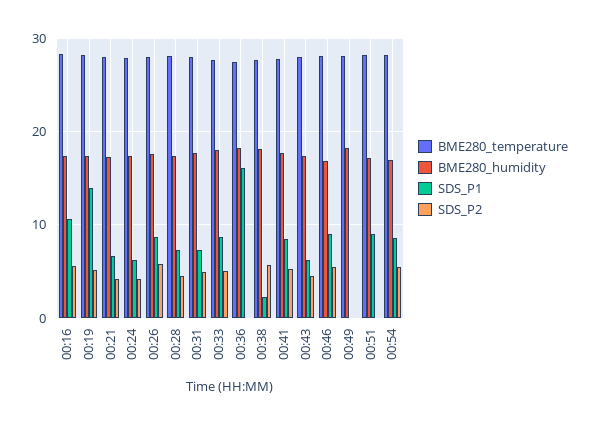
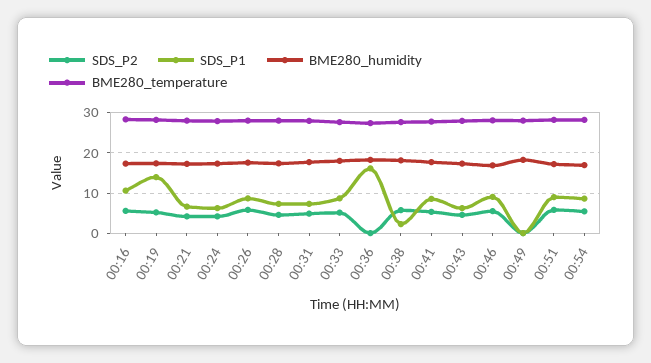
SDS_P2, 00:51: 0 -> 6

